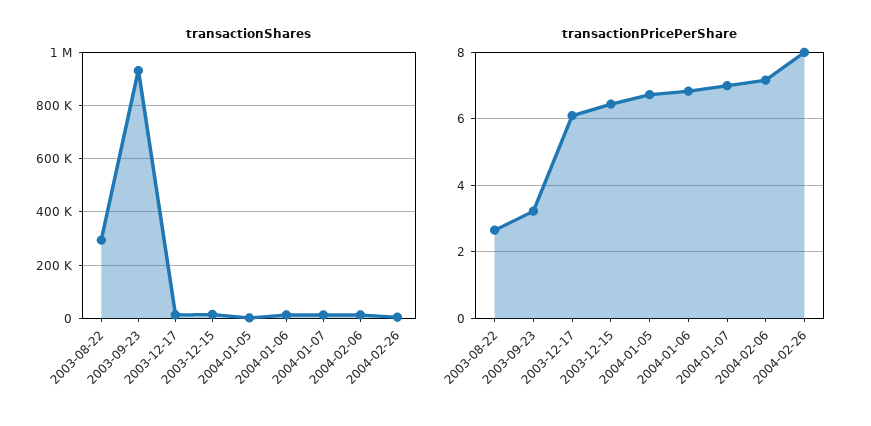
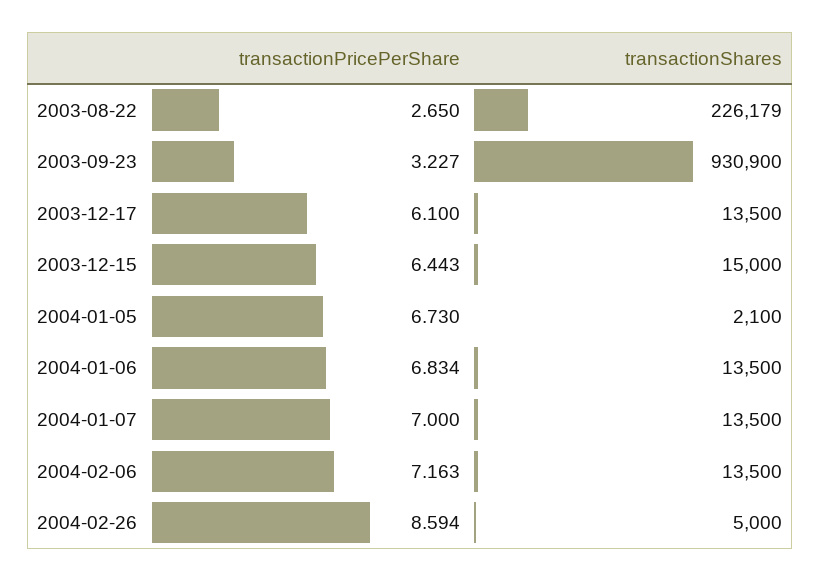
transactionShares, 2003-08-22: 300000 -> 226179
transactionPricePerShare, 2004-02-26: 8 -> 8.594

